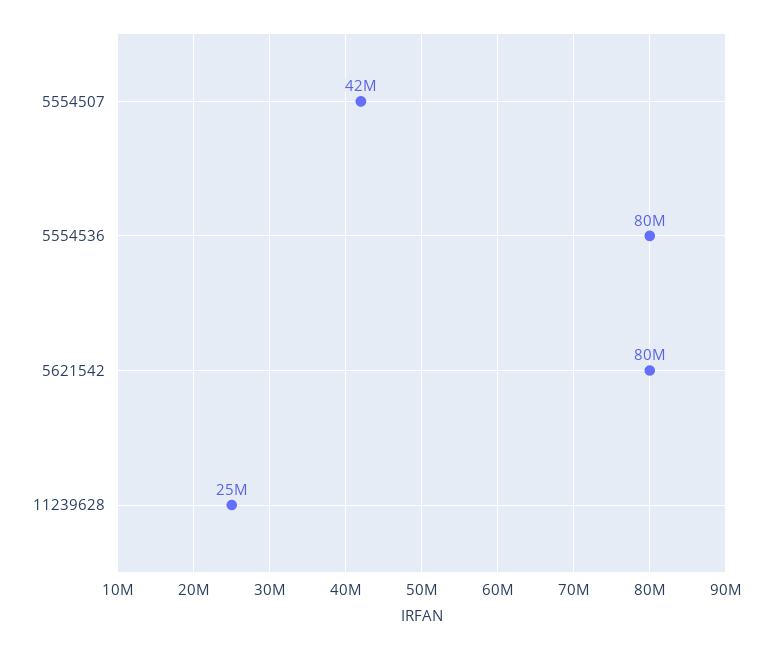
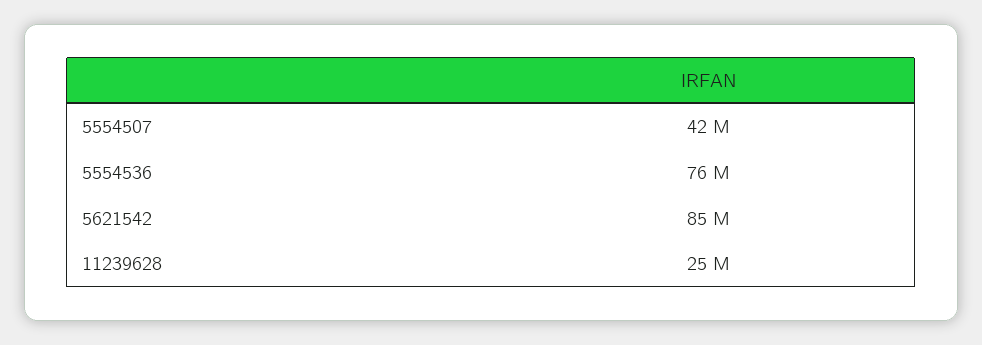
5554536: 80000000 -> 76000000
5621542: 80000000 -> 85000000

